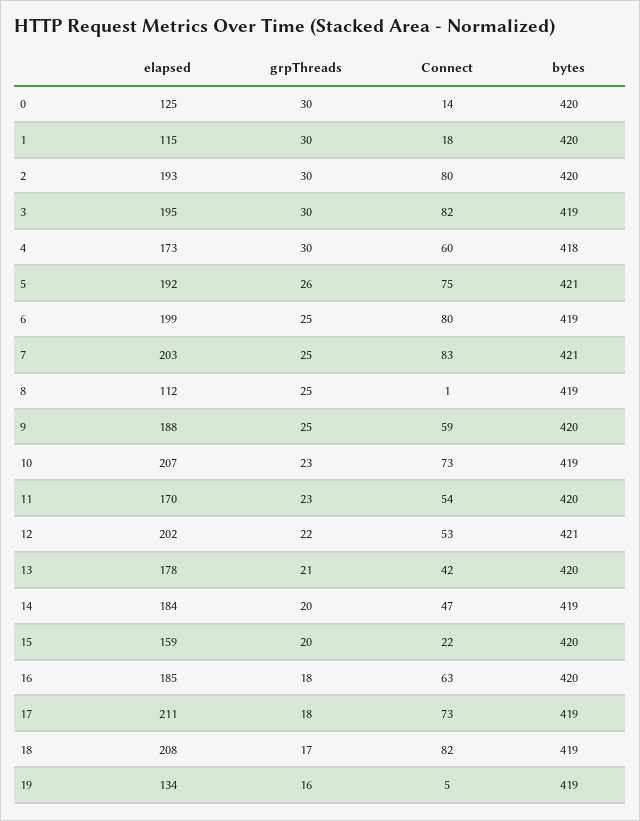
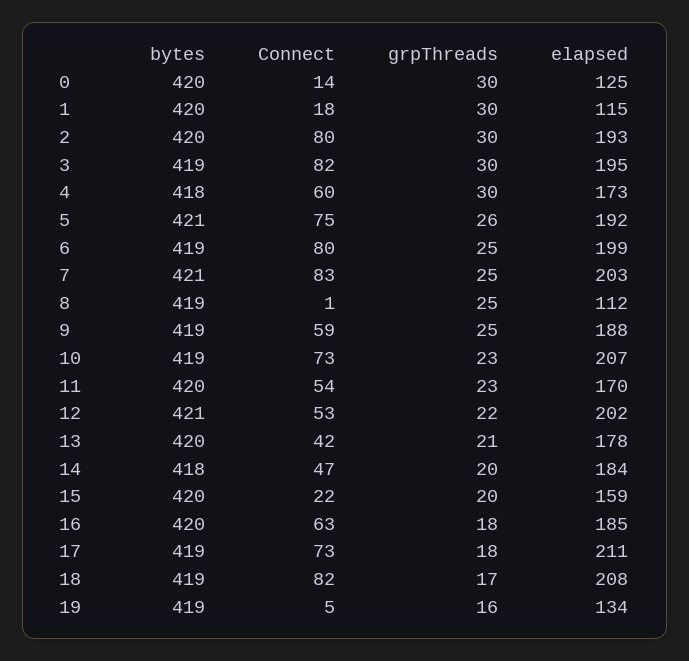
bytes, 9: 420 -> 419
bytes, 14: 419 -> 418

